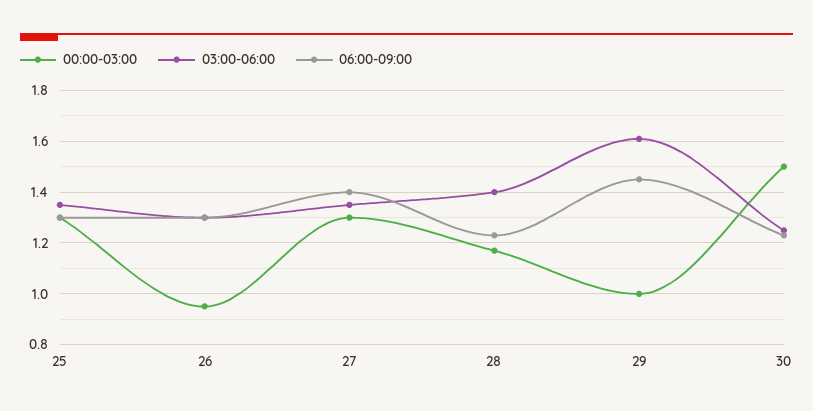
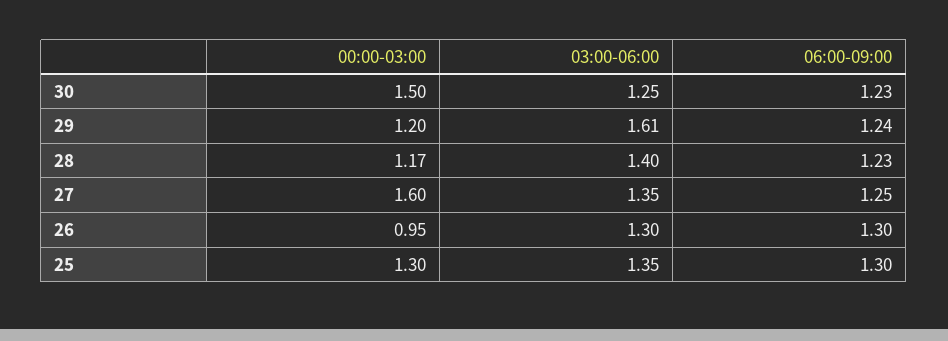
00:00-03:00, 27: 1.3 -> 1.6
06:00-09:00, 27: 1.4 -> 1.25
00:00-03:00, 29: 1 -> 1.2
06:00-09:00, 29: 1.45 -> 1.24

